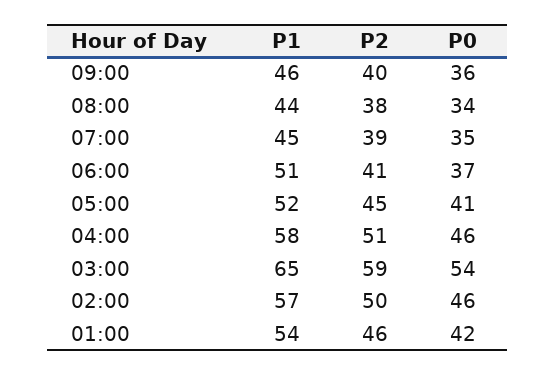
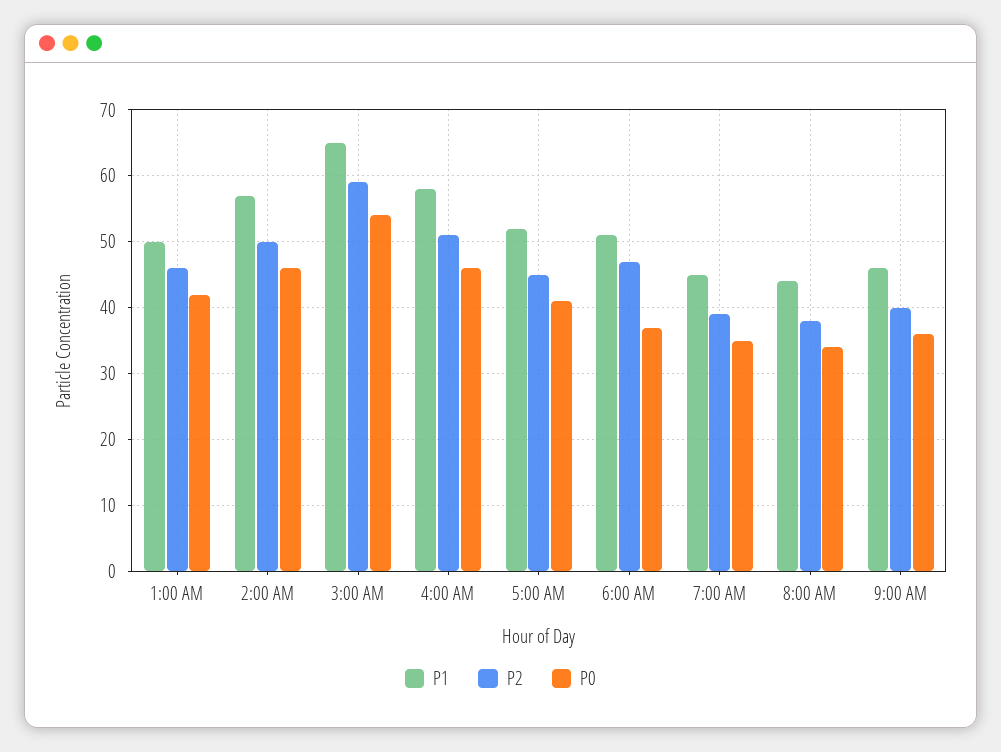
P2, 06:00: 41 -> 47
P1, 01:00: 54 -> 50

